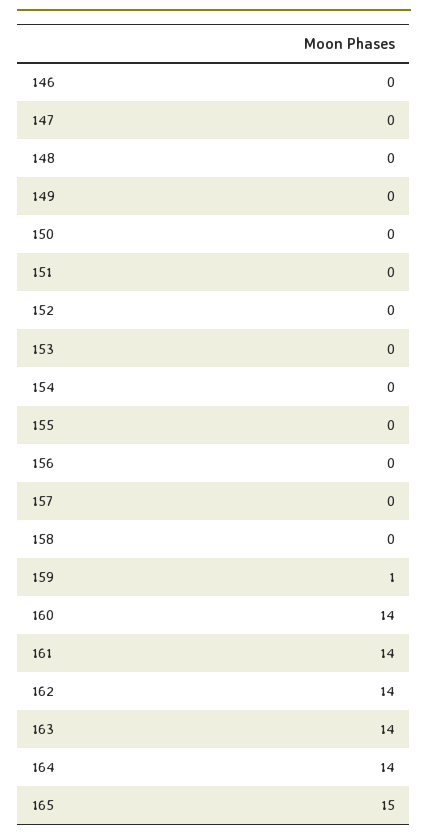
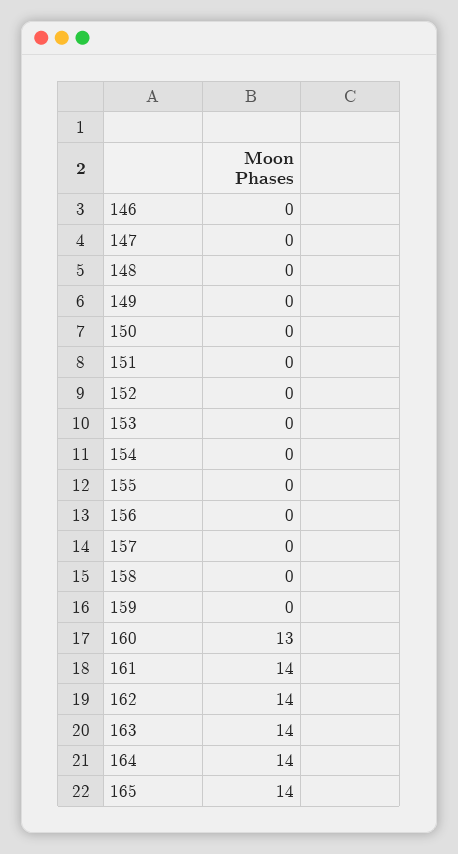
159: 1 -> 0
160: 14 -> 13
165: 15 -> 14

